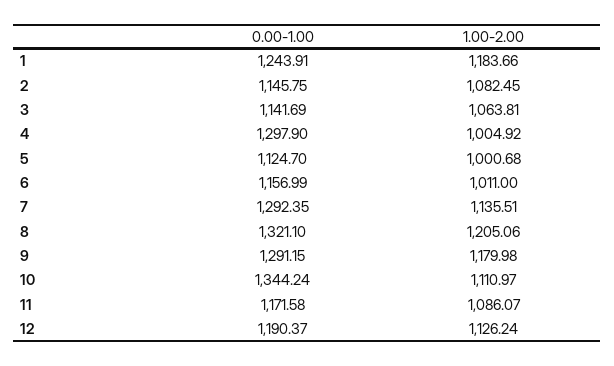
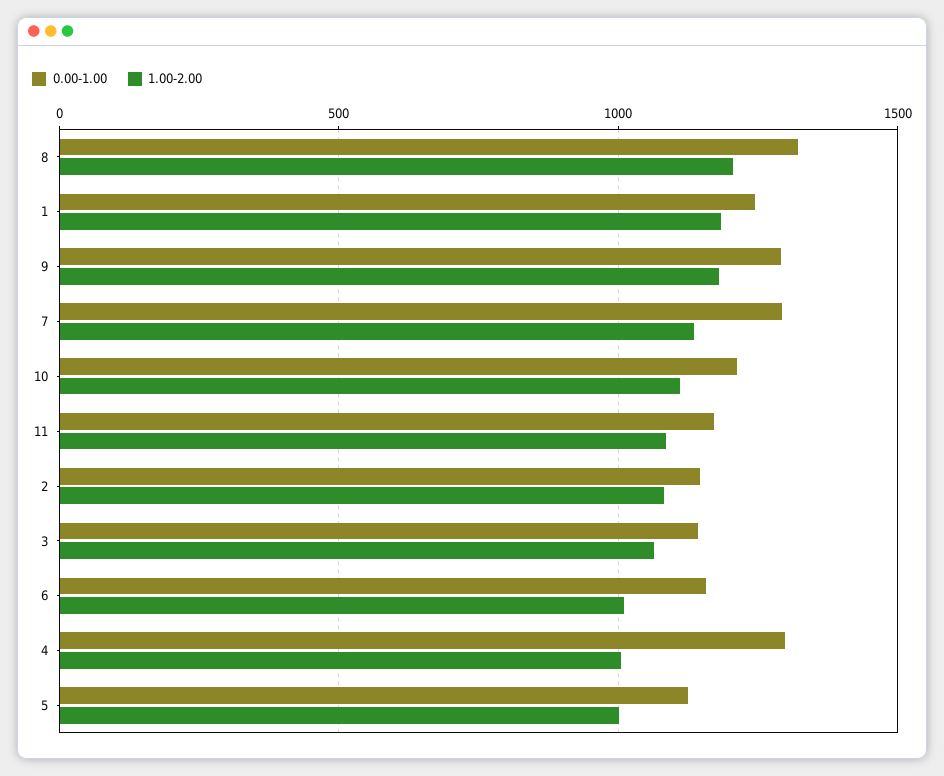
0.00-1.00, 10: 1344.24 -> 1200
0.00-1.00, 12: 1190.37 -> none
1.00-2.00, 12: 1126.24 -> none

